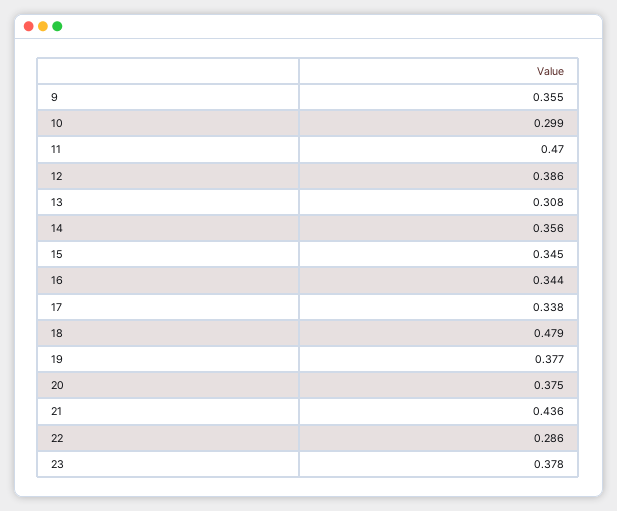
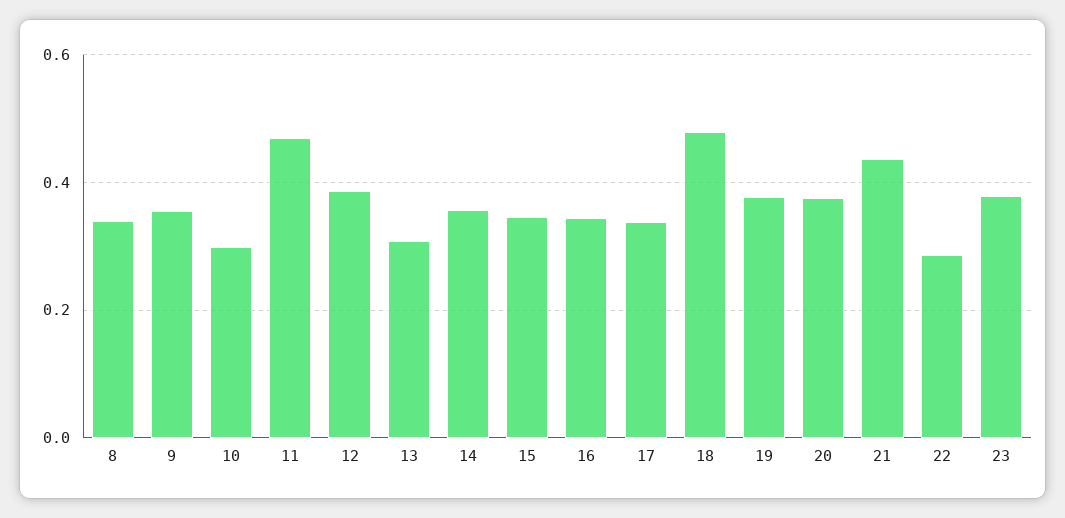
8: none -> 0.34

